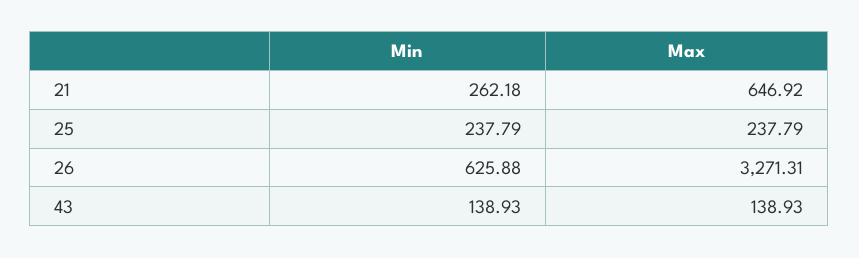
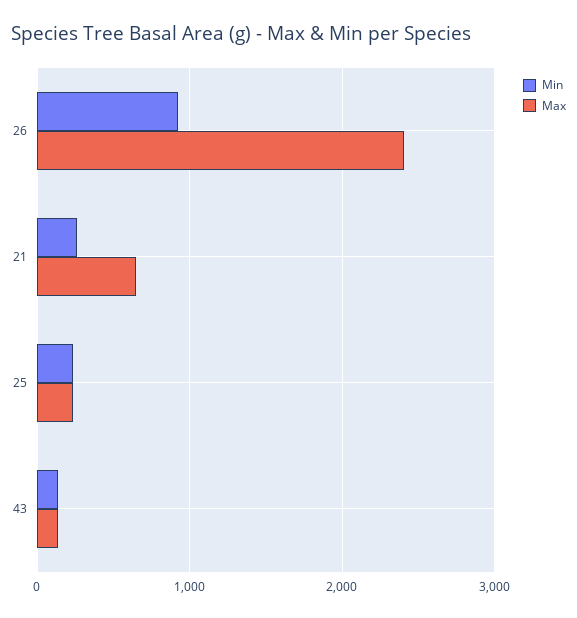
Min, 26: 625.88 -> 900
Max, 26: 3271.31 -> 2400

